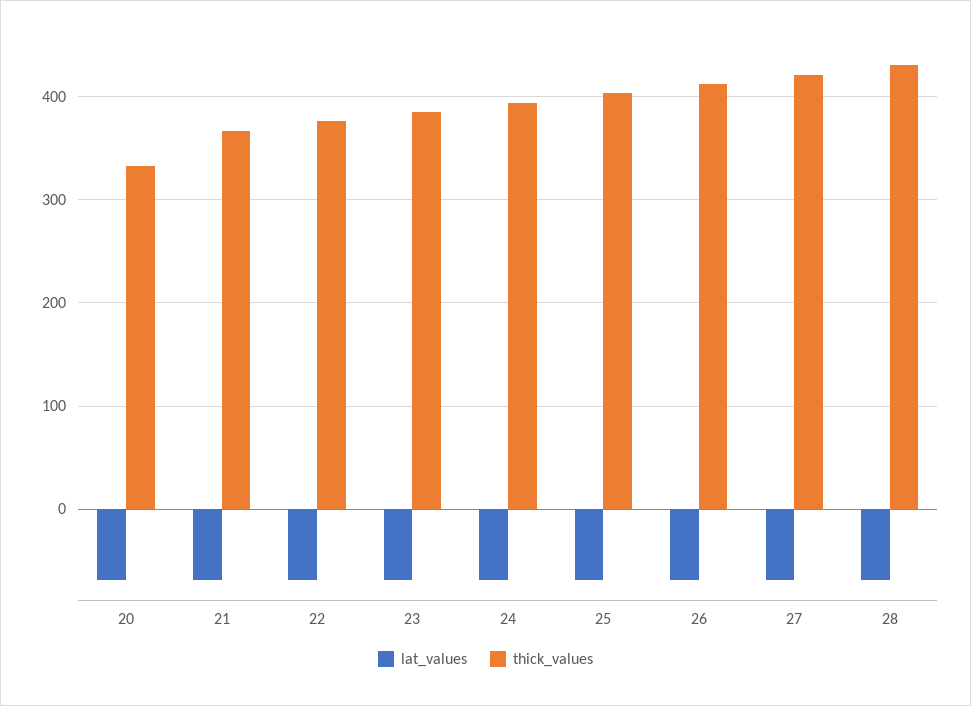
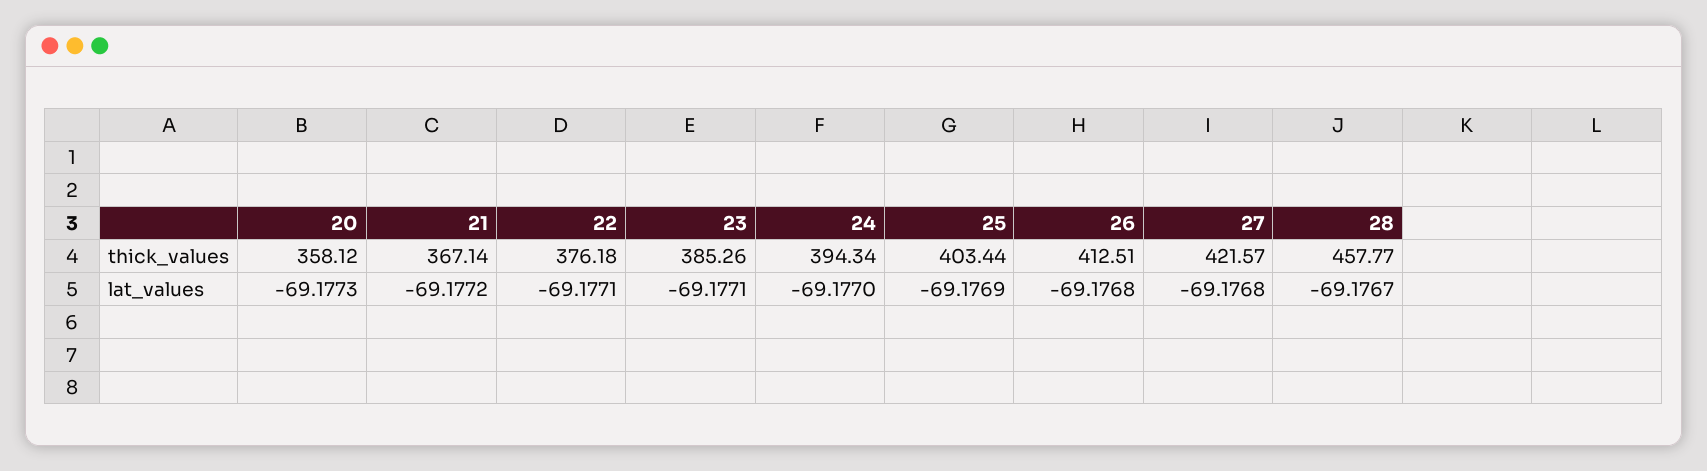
thick_values, 20: 330 -> 358.12
thick_values, 28: 430 -> 457.77

